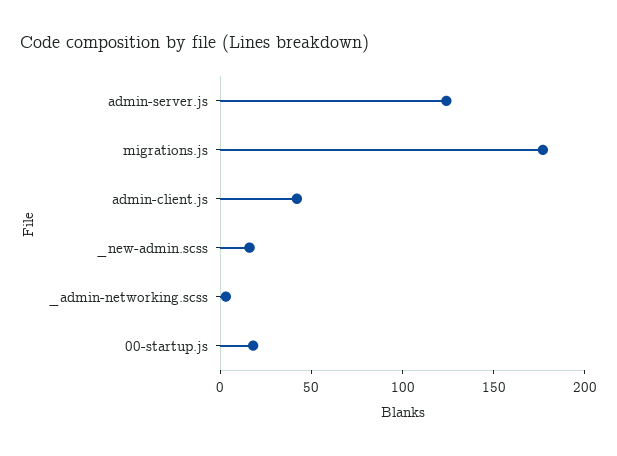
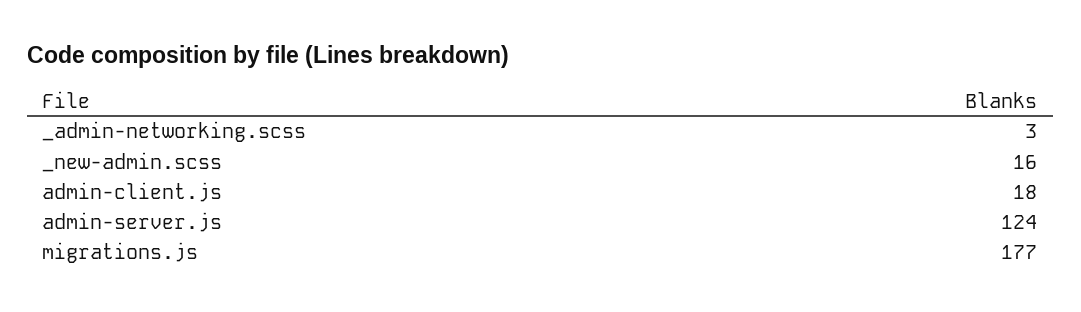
admin-client.js: 40 -> 18
00-startup.js: 20 -> none

